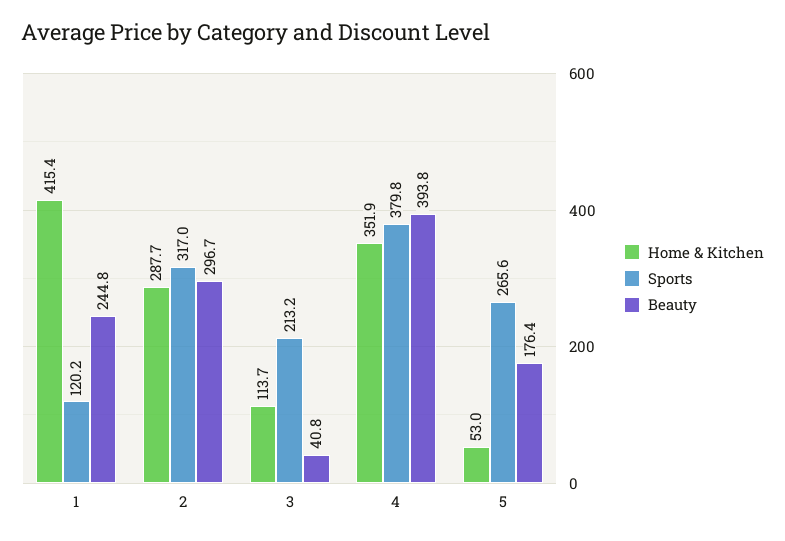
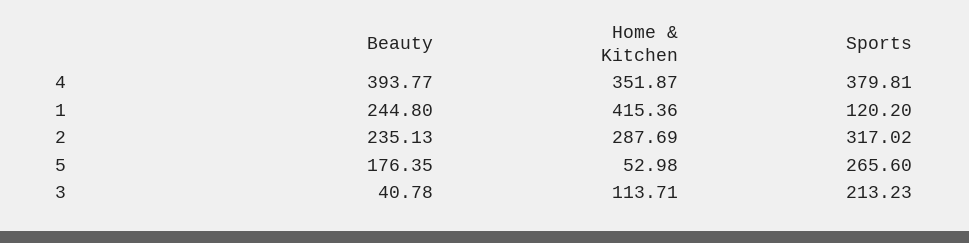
Beauty, 2: 296.7 -> 235.13

